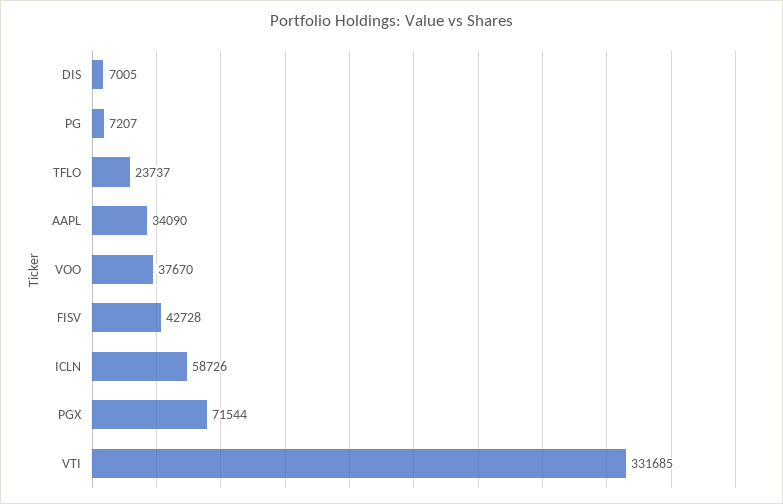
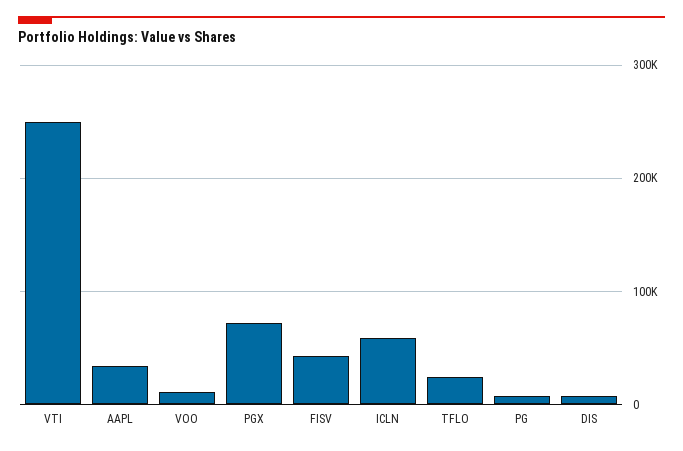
VOO: 37670 -> 10000
VTI: 331685 -> 250000

